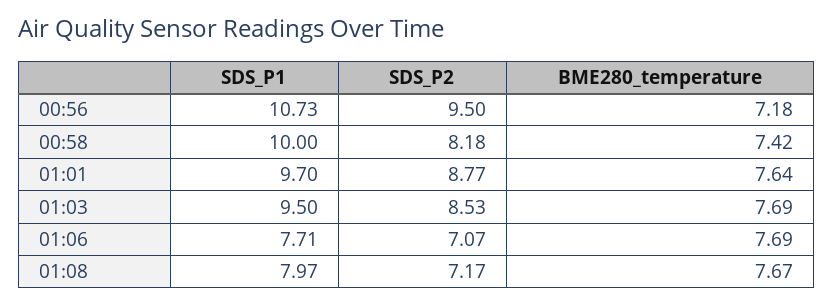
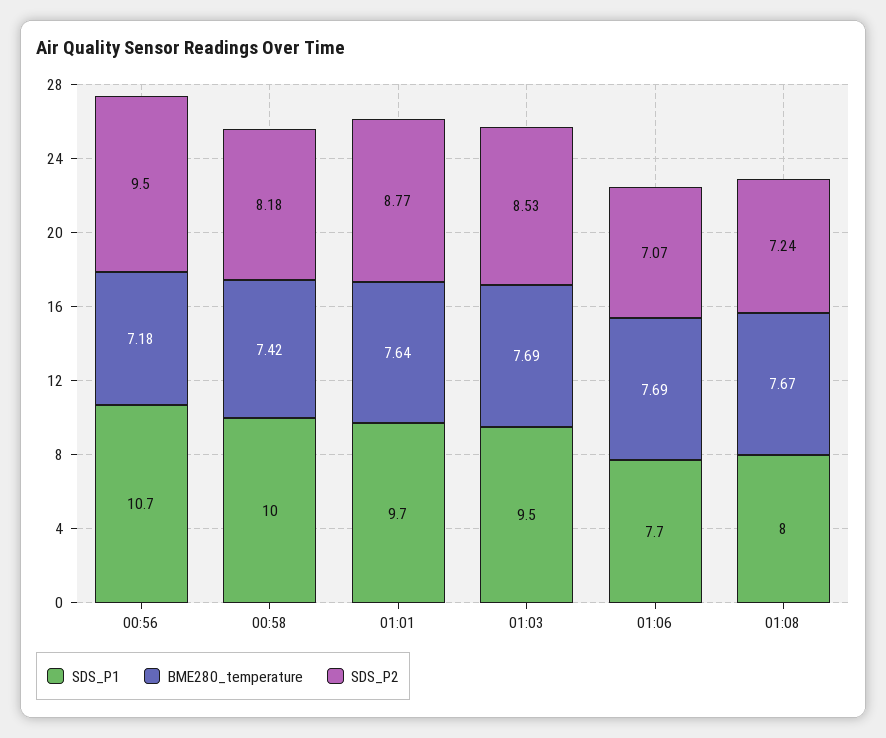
SDS_P2, 01:08: 7.17 -> 7.24

